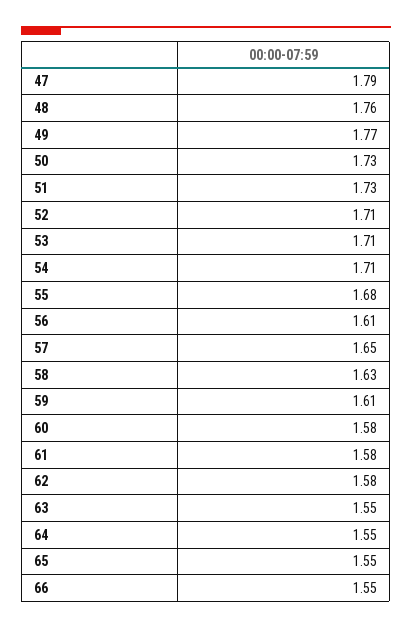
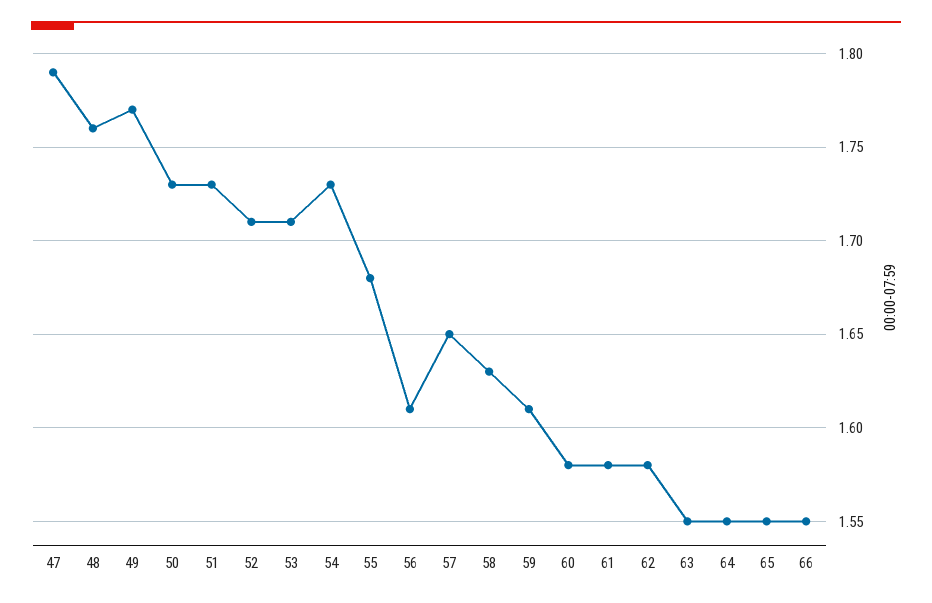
54: 1.71 -> 1.73

